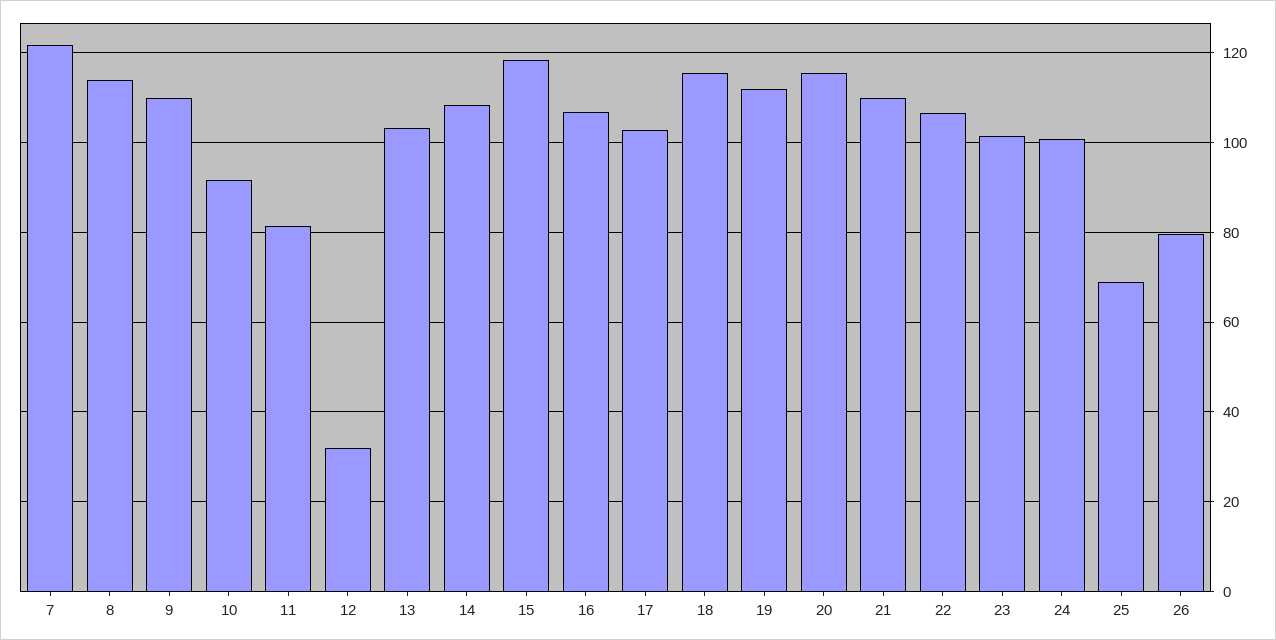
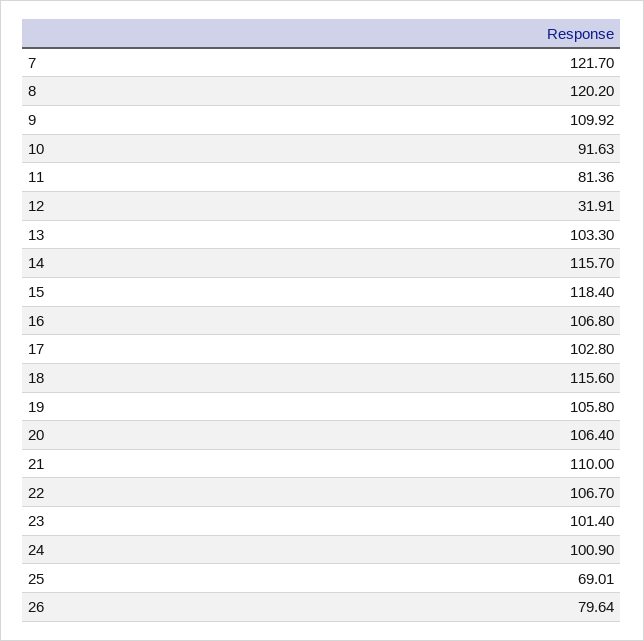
8: 114 -> 120.2
14: 108 -> 115.7
19: 112 -> 105.8
20: 116 -> 106.4

